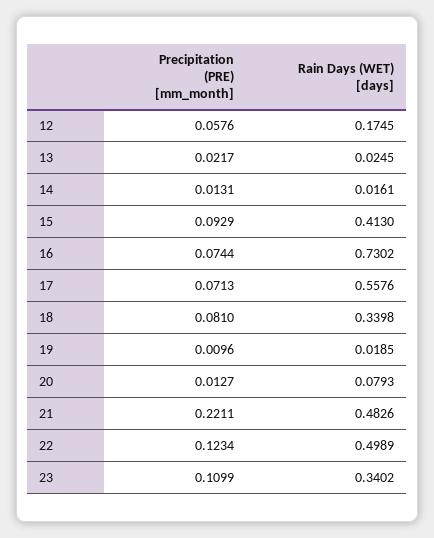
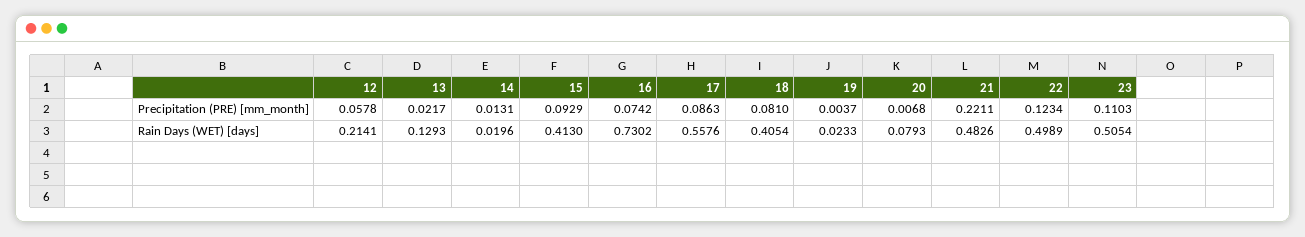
Precipitation (PRE) [mm_month], 12: 0.0576 -> 0.0578
Rain Days (WET) [days], 12: 0.1745 -> 0.2141
Rain Days (WET) [days], 13: 0.0245 -> 0.1293
Rain Days (WET) [days], 14: 0.0161 -> 0.0196
Precipitation (PRE) [mm_month], 16: 0.0744 -> 0.0742
Precipitation (PRE) [mm_month], 17: 0.0713 -> 0.0863
Rain Days (WET) [days], 18: 0.3398 -> 0.4054
Precipitation (PRE) [mm_month], 19: 0.0096 -> 0.0037
Rain Days (WET) [days], 19: 0.0185 -> 0.0233
Precipitation (PRE) [mm_month], 20: 0.0127 -> 0.0068
Precipitation (PRE) [mm_month], 23: 0.1099 -> 0.1103
Rain Days (WET) [days], 23: 0.3402 -> 0.5054

